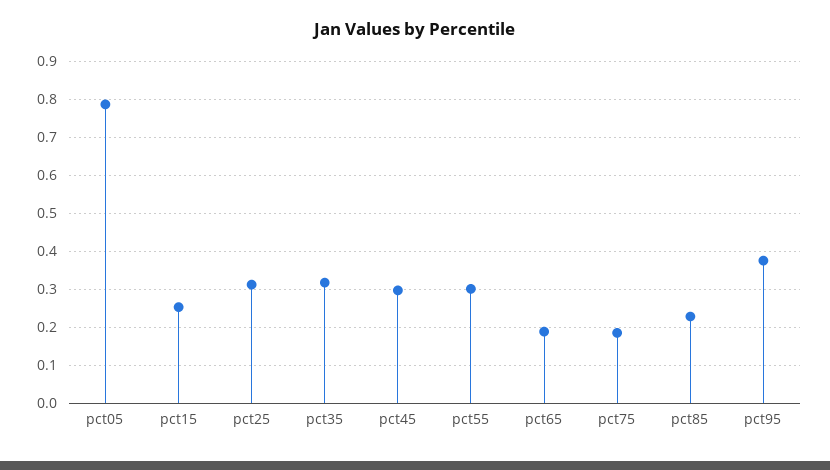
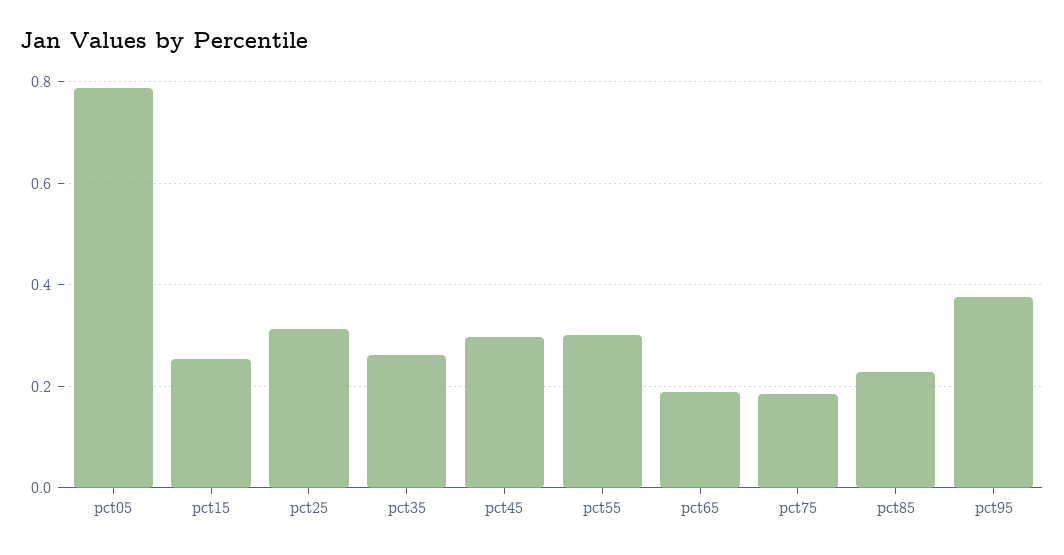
pct35: 0.32 -> 0.26

